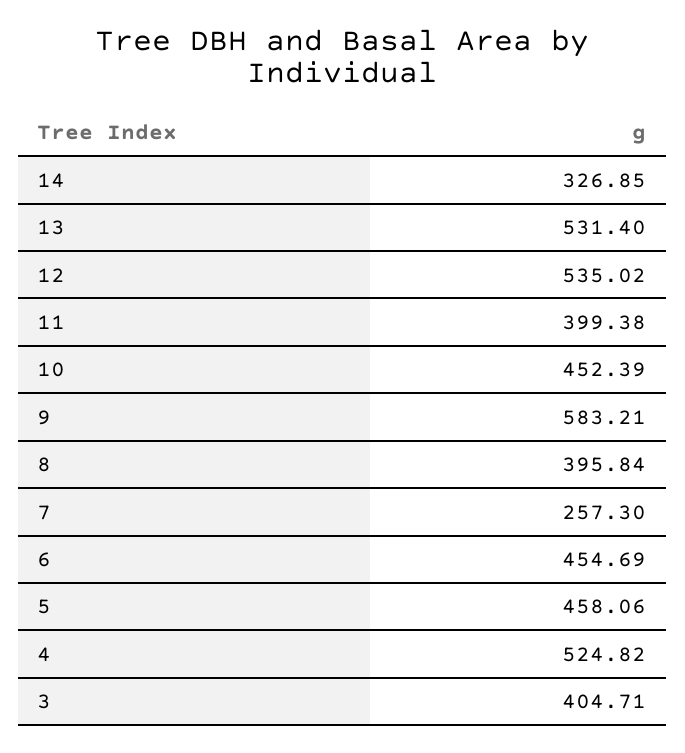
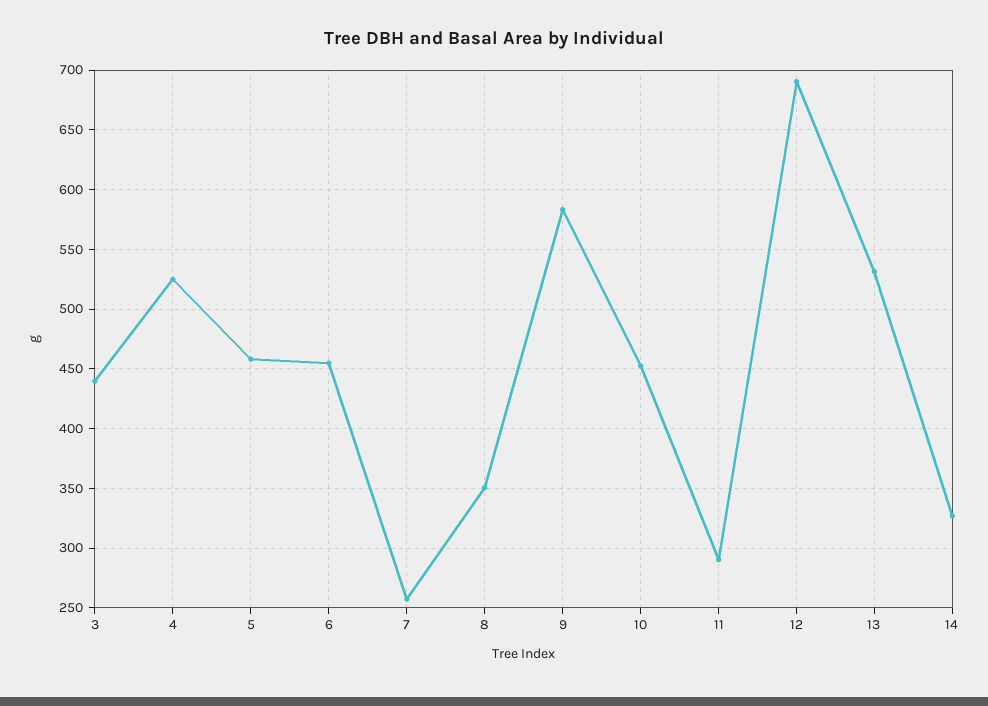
12: 535.02 -> 690
11: 399.38 -> 290
8: 395.84 -> 350
3: 404.71 -> 440

